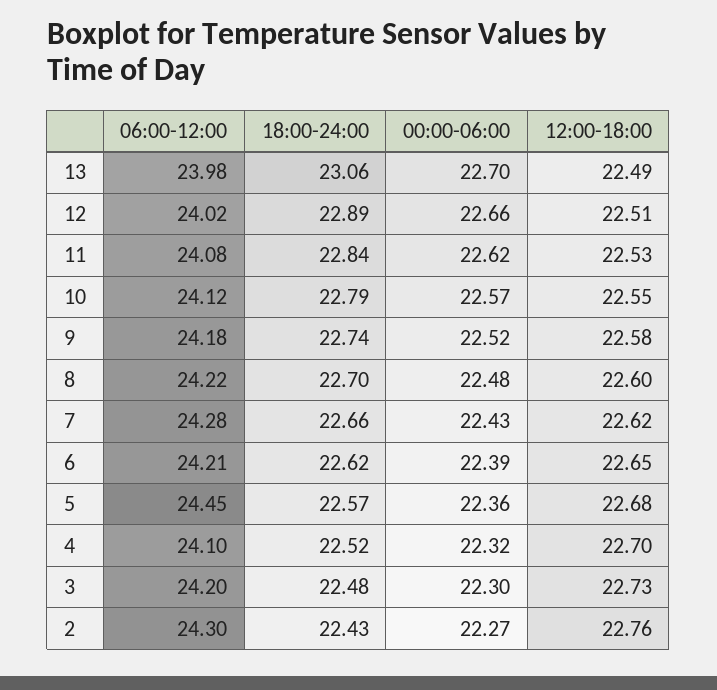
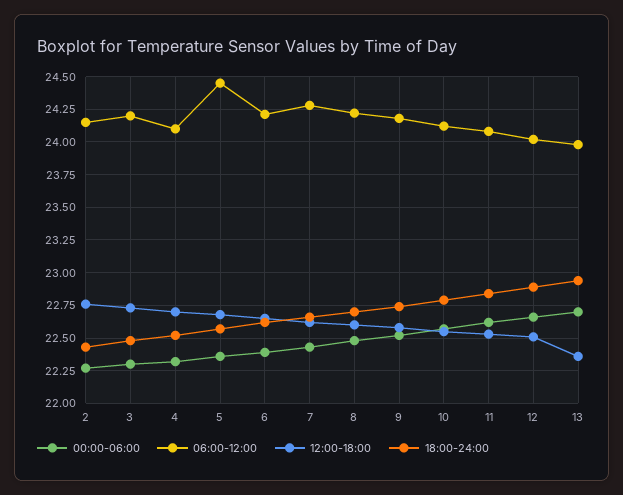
18:00-24:00, 13: 23.06 -> 22.95
12:00-18:00, 13: 22.49 -> 22.35
06:00-12:00, 2: 24.3 -> 24.15

